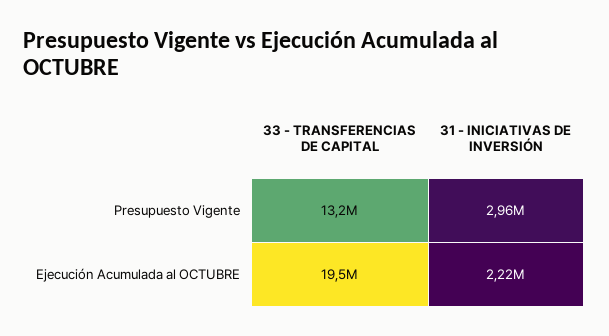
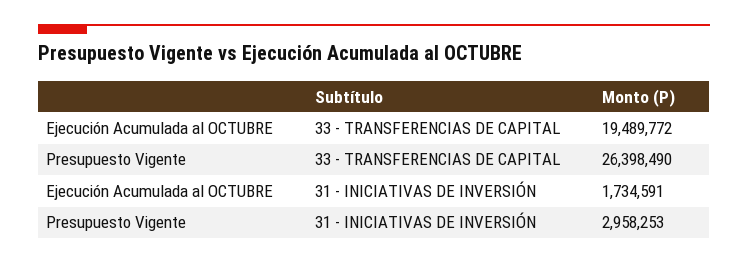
33 - TRANSFERENCIAS DE CAPITAL, Presupuesto Vigente: 13200000 -> 26398490
31 - INICIATIVAS DE INVERSIÓN, Ejecución Acumulada al OCTUBRE: 2220000 -> 1734591

